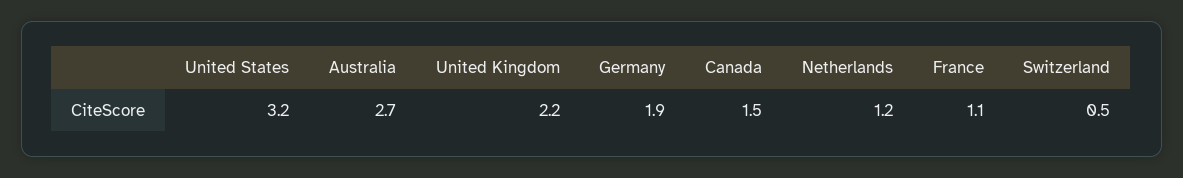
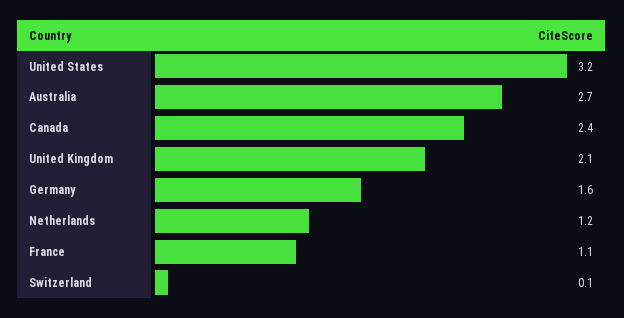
United Kingdom: 2.2 -> 2.1
Germany: 1.9 -> 1.6
Canada: 1.5 -> 2.4
Switzerland: 0.5 -> 0.1

